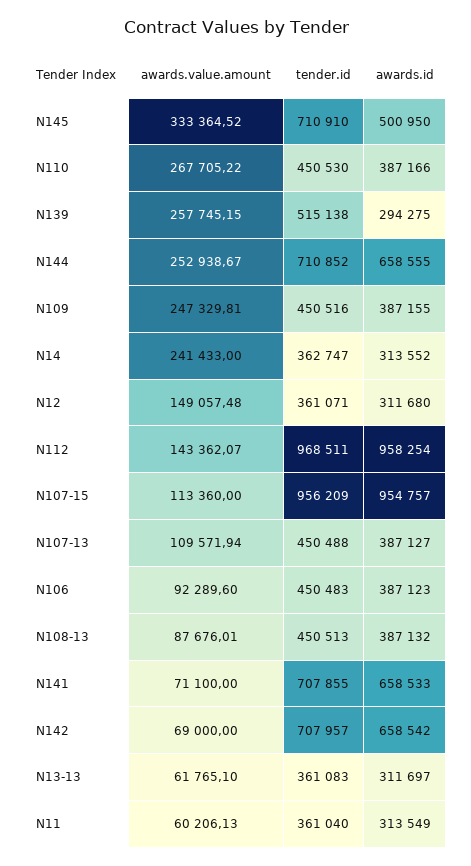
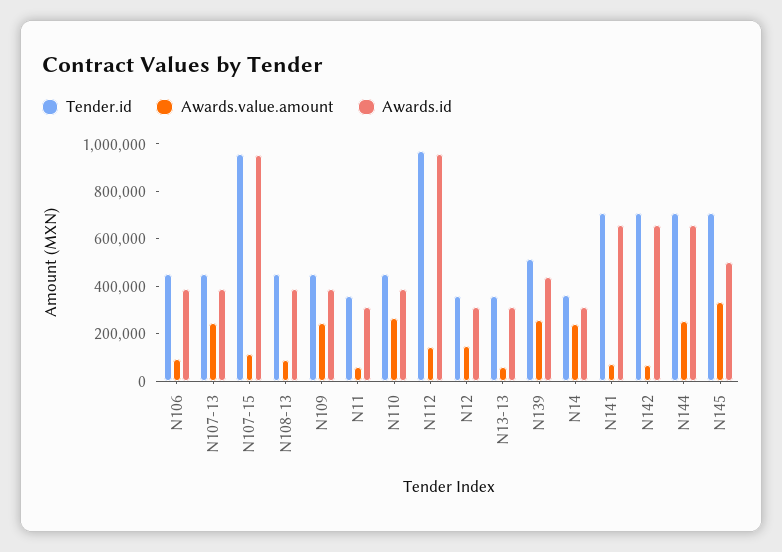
awards.id, N139: 294275 -> 450000
awards.value.amount, N107-13: 109571.94 -> 250000

